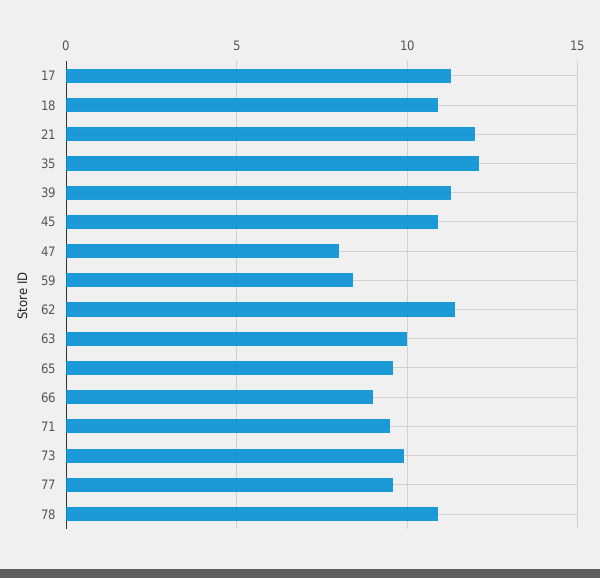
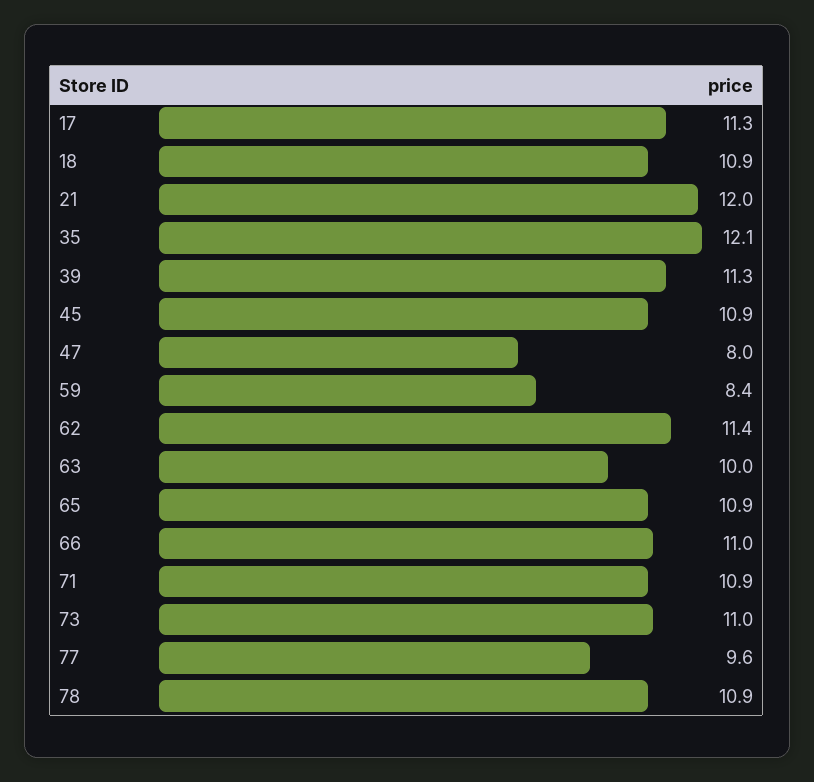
65: 9.5 -> 10.9
66: 9 -> 11
71: 9.5 -> 10.9
73: 10 -> 11

